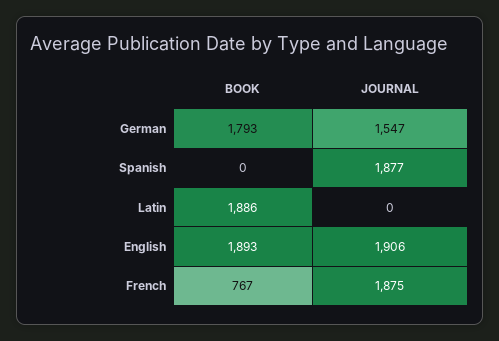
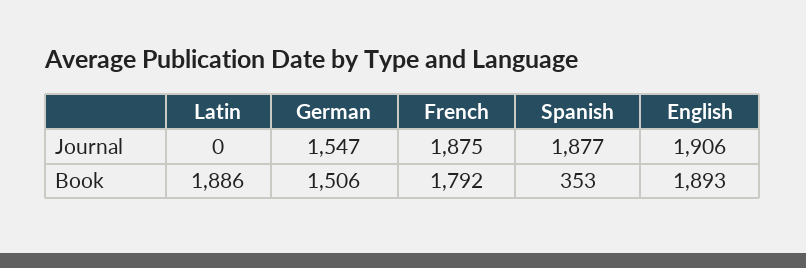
BOOK, German: 1793 -> 1506
BOOK, Spanish: 0 -> 353
BOOK, French: 767 -> 1792

